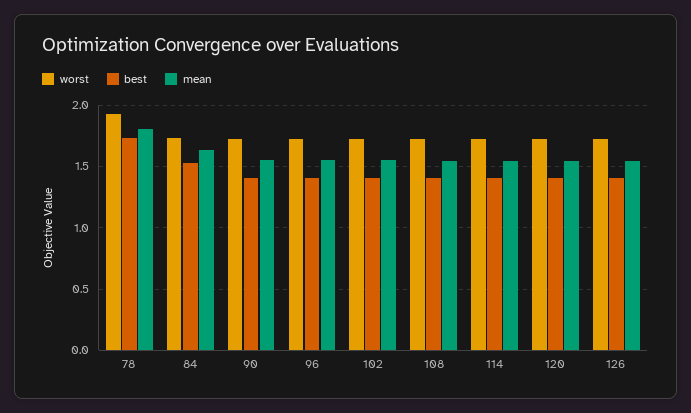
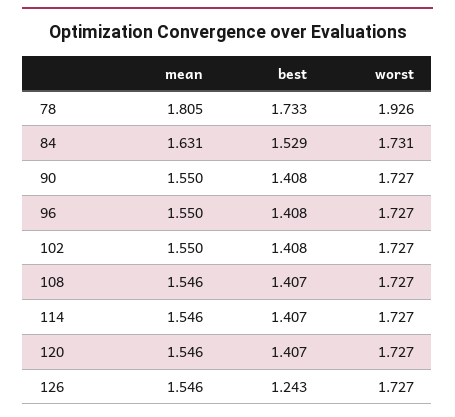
best, 126: 1.4 -> 1.243

